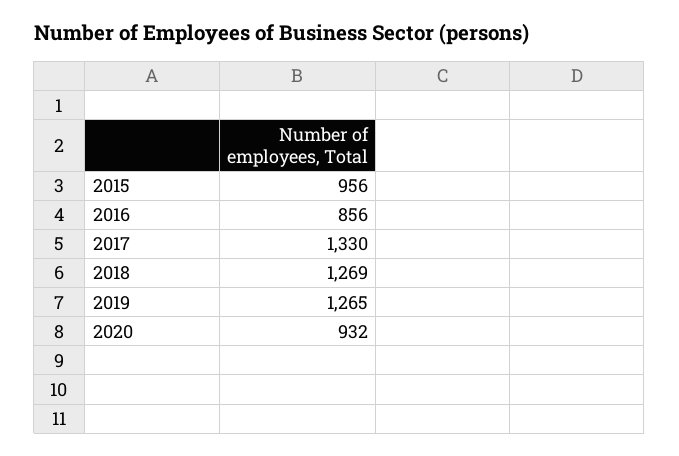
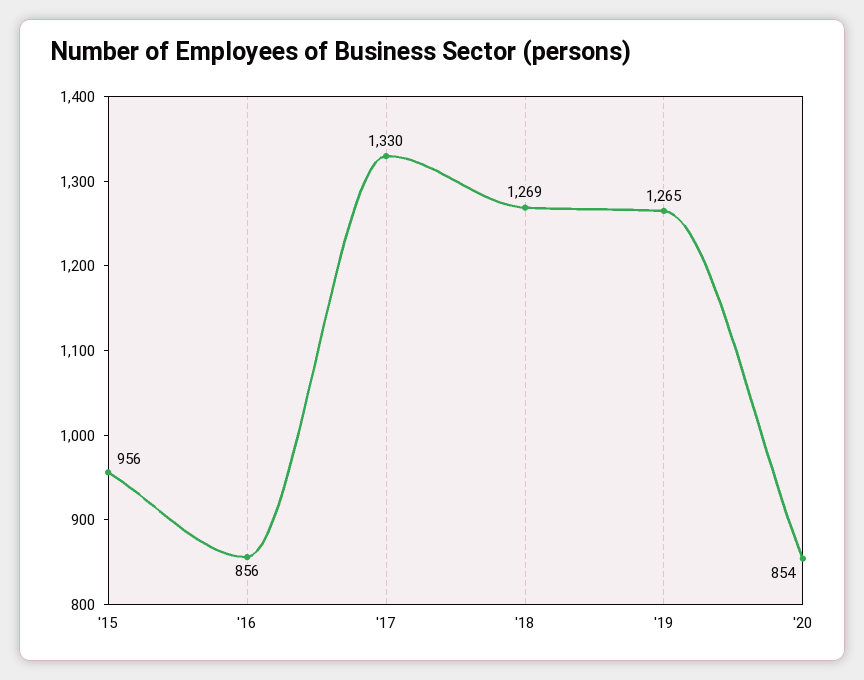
2020: 932 -> 854

